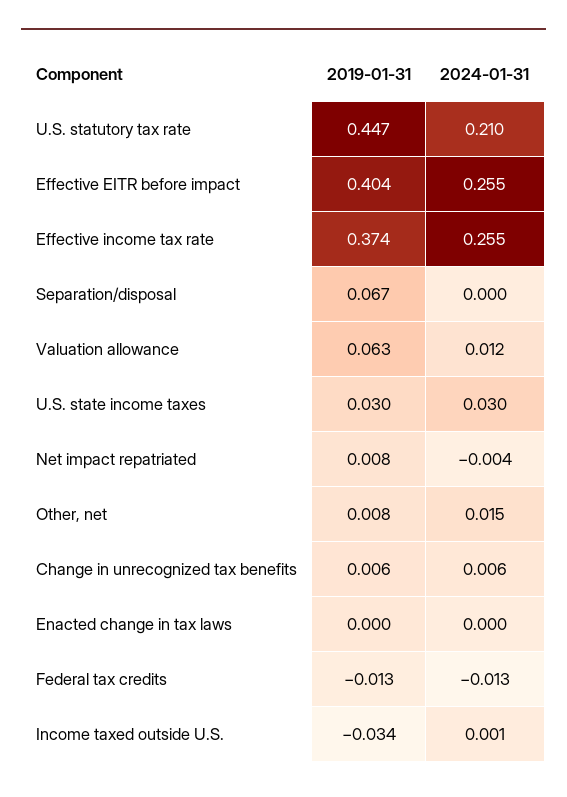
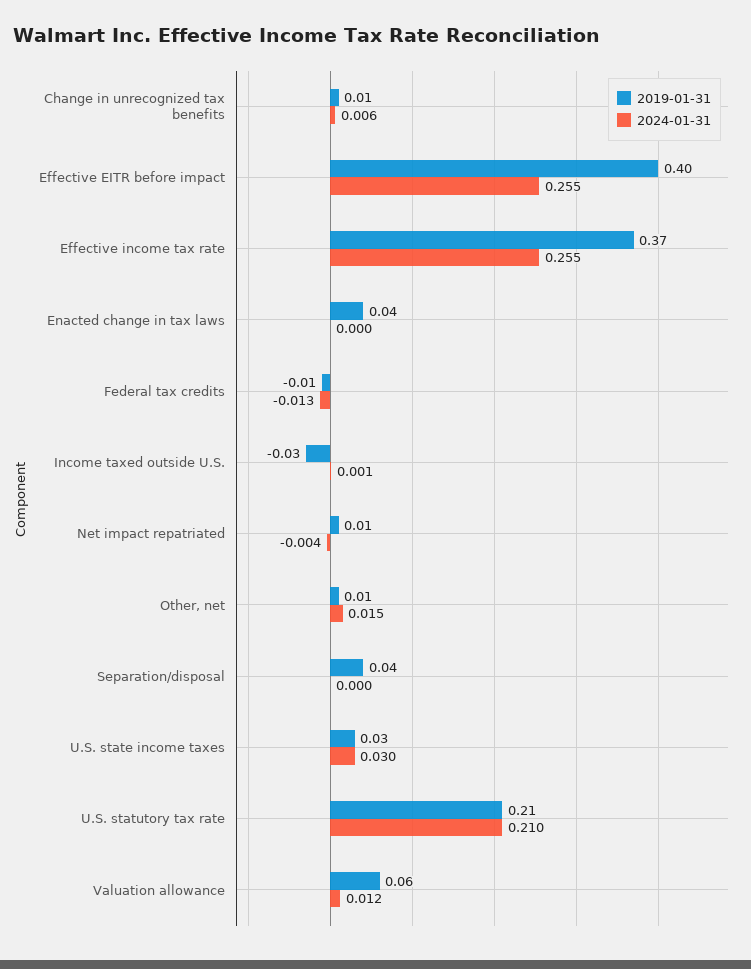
2019-01-31, U.S. statutory tax rate: 0.447 -> 0.21
2019-01-31, Separation/disposal: 0.067 -> 0.04
2019-01-31, Enacted change in tax laws: 0 -> 0.04

